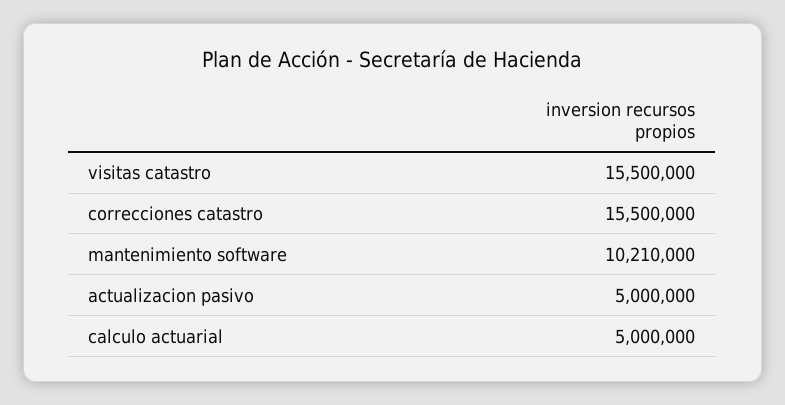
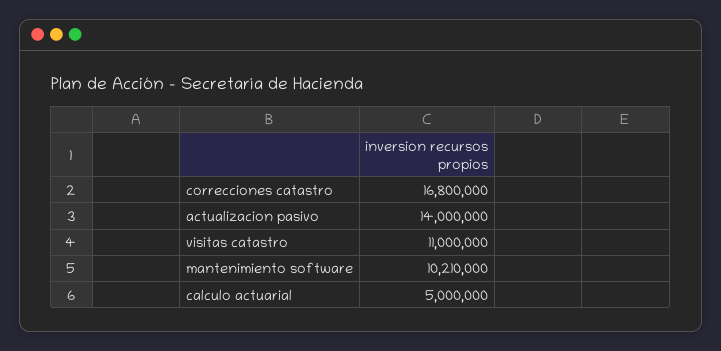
visitas catastro: 15500000 -> 11000000
correcciones catastro: 15500000 -> 16800000
actualizacion pasivo: 5000000 -> 14000000

